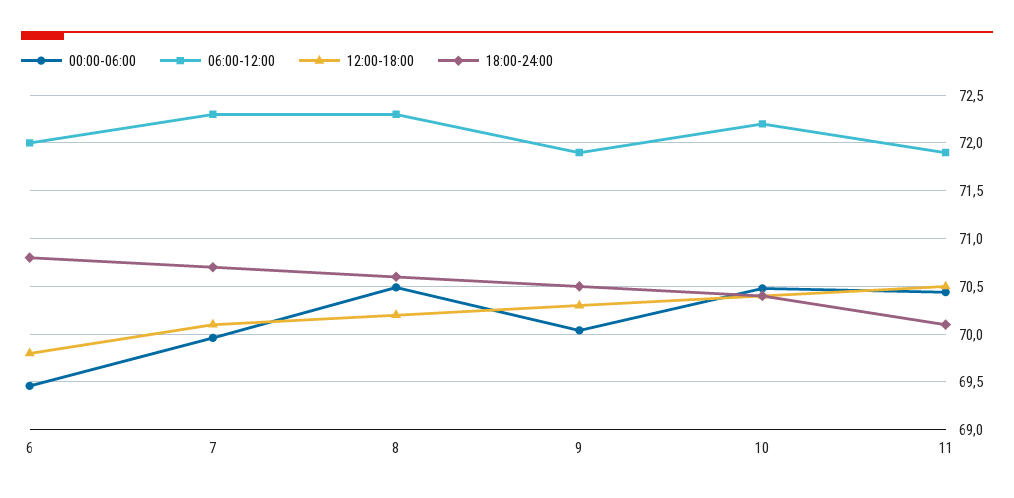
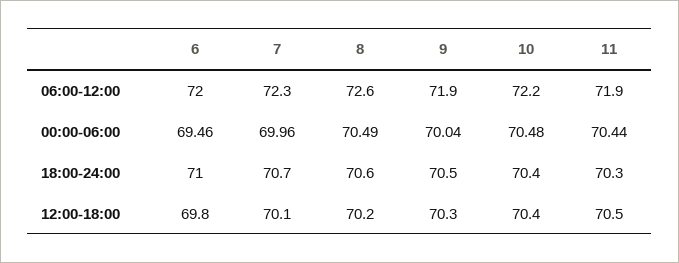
18:00-24:00, 6: 70.8 -> 71
06:00-12:00, 8: 72.3 -> 72.6
18:00-24:00, 11: 70.1 -> 70.3

